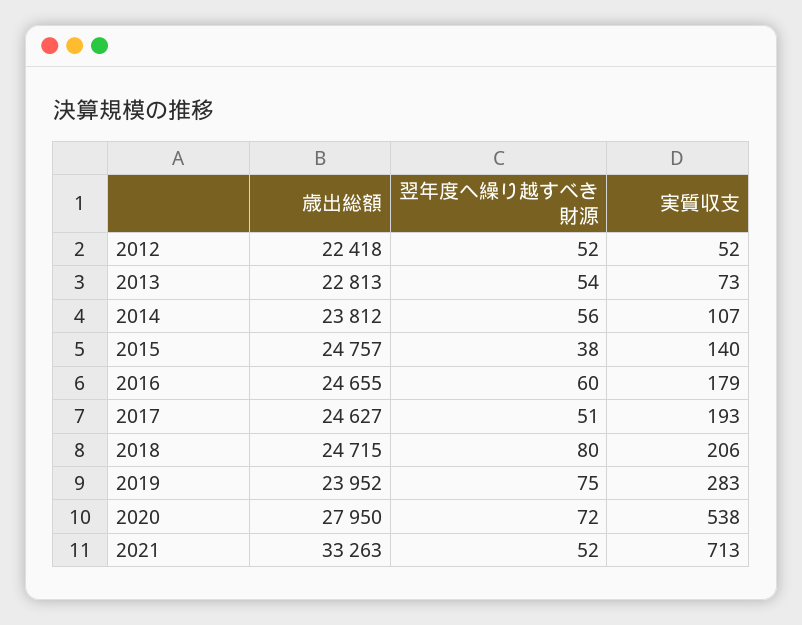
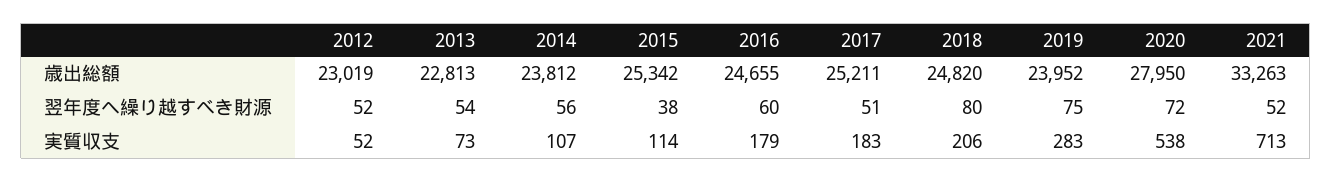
歳出総額, 2012: 22418 -> 23019
歳出総額, 2015: 24757 -> 25342
実質収支, 2015: 140 -> 114
歳出総額, 2017: 24627 -> 25211
実質収支, 2017: 193 -> 183
歳出総額, 2018: 24715 -> 24820

